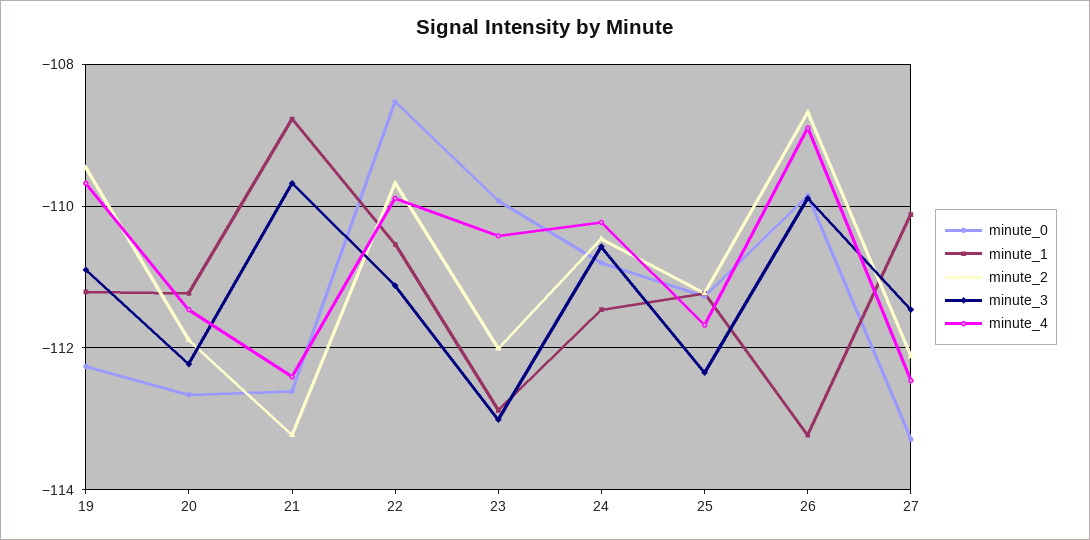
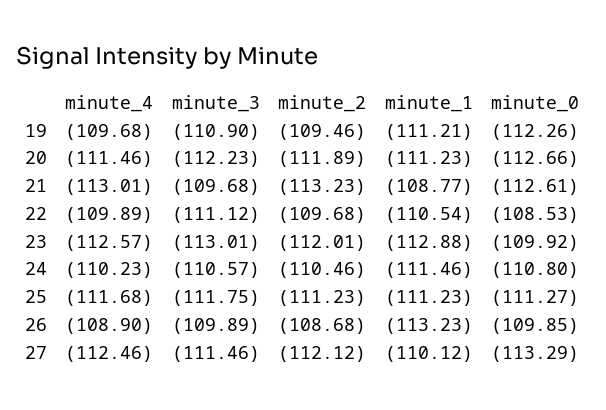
minute_4, 21: -112.4 -> -113.01
minute_4, 23: -110.4 -> -112.57
minute_3, 25: -112.4 -> -111.75

